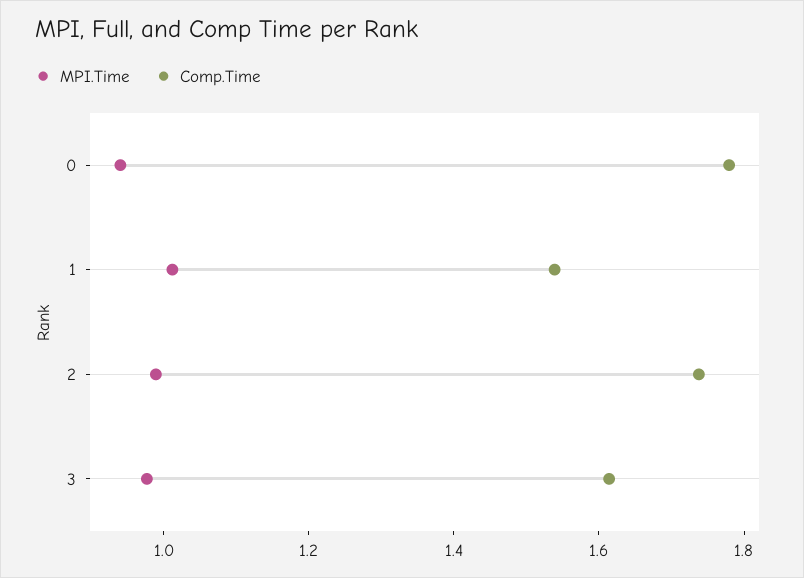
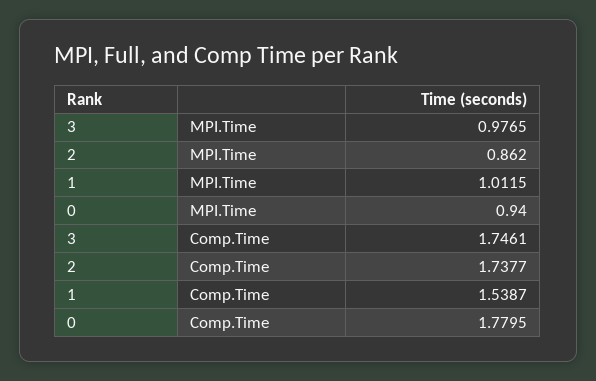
MPI.Time, 2: 1 -> 0.862
Comp.Time, 3: 1.6 -> 1.7461

